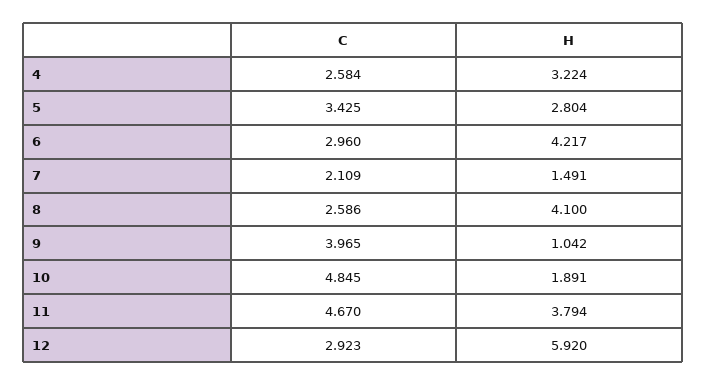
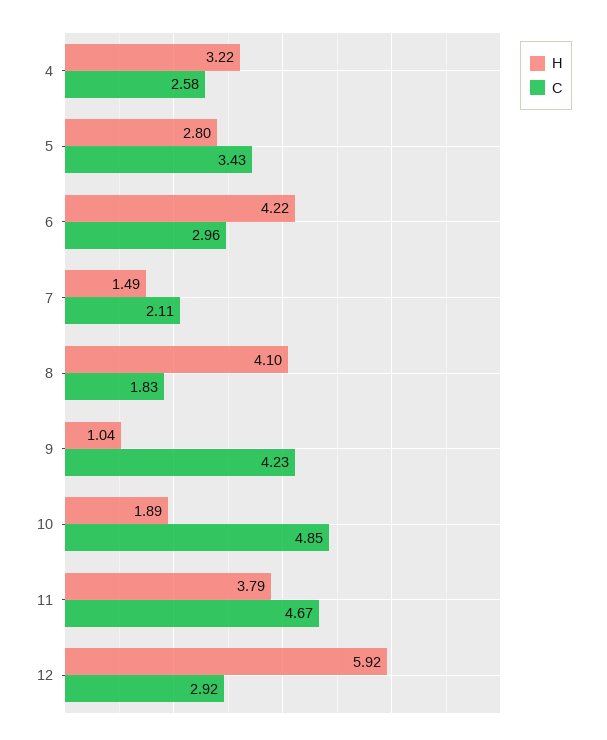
C, 8: 2.586 -> 1.83
C, 9: 3.965 -> 4.23

